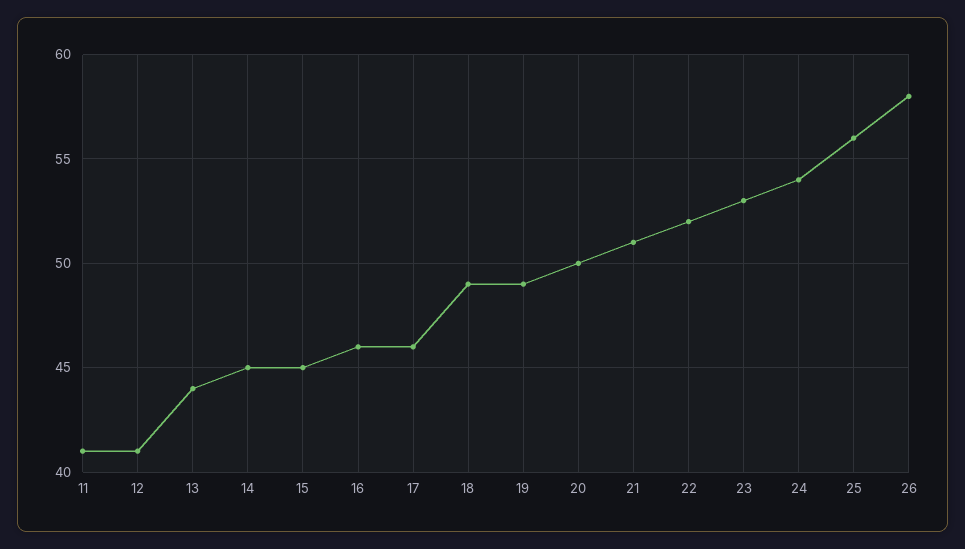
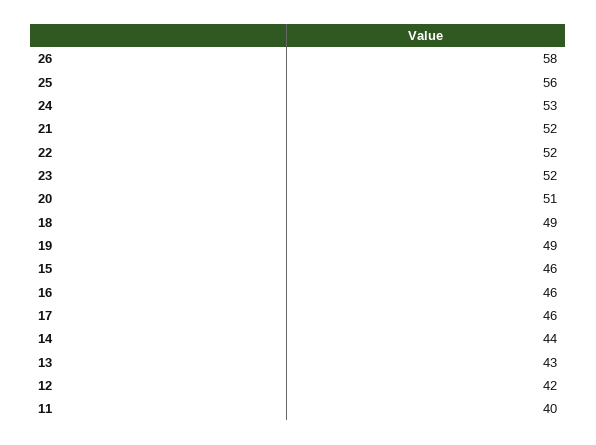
11: 41 -> 40
12: 41 -> 42
13: 44 -> 43
14: 45 -> 44
15: 45 -> 46
20: 50 -> 51
21: 51 -> 52
23: 53 -> 52
24: 54 -> 53

